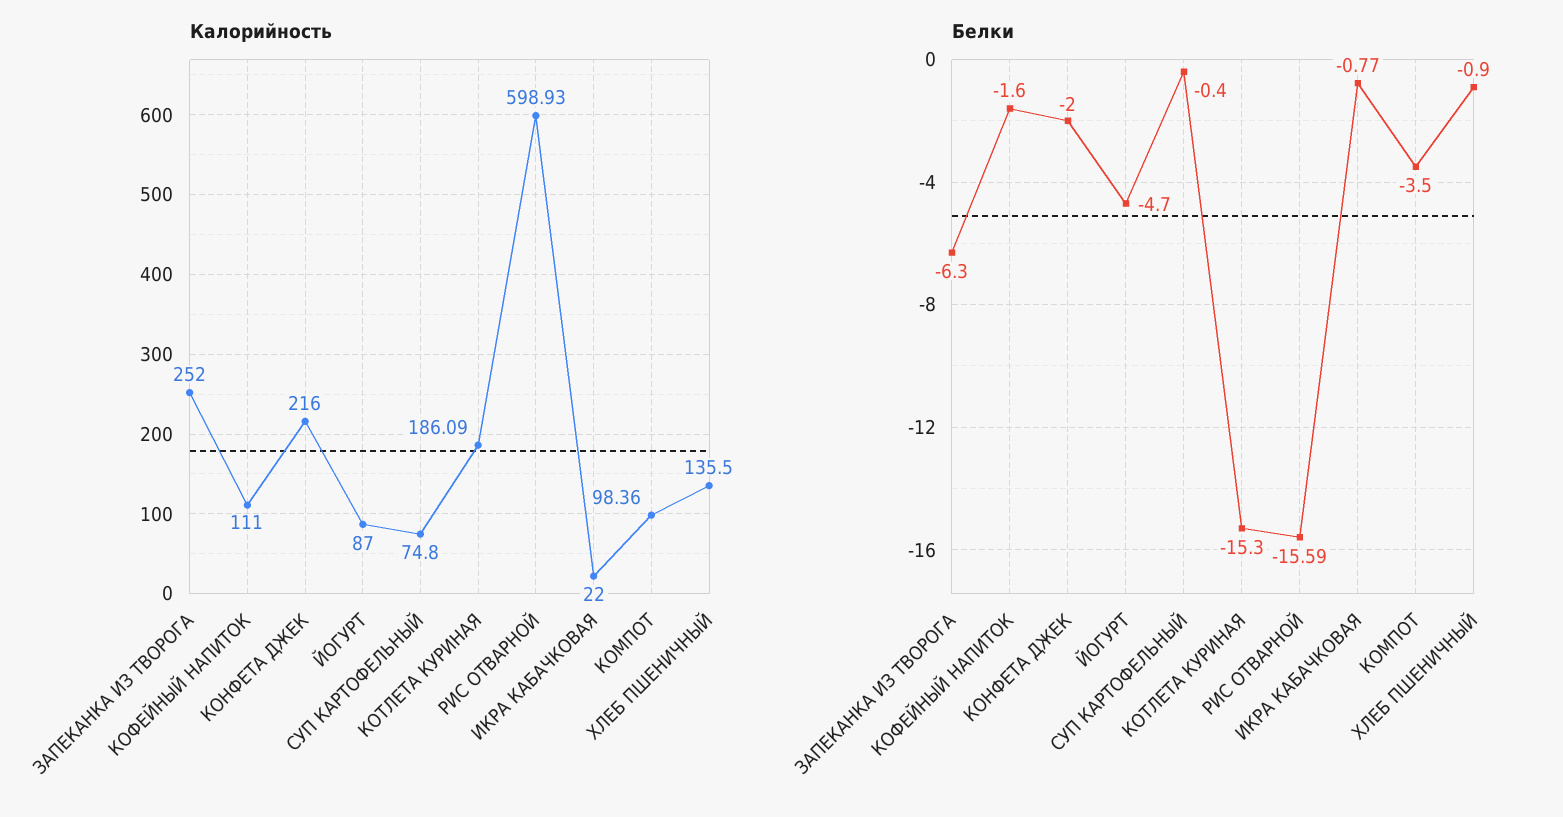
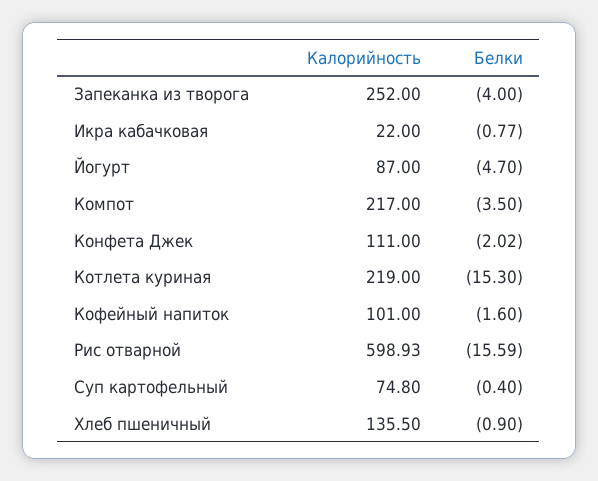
Калорийность, КОФЕЙНЫЙ НАПИТОК: 111 -> 101
Калорийность, КОНФЕТА ДЖЕК: 216 -> 111
Калорийность, КОТЛЕТА КУРИНАЯ: 186.09 -> 219
Калорийность, КОМПОТ: 98.36 -> 217
Белки, ЗАПЕКАНКА ИЗ ТВОРОГА: -6.3 -> -4
Белки, КОНФЕТА ДЖЕК: -2 -> -2.02

